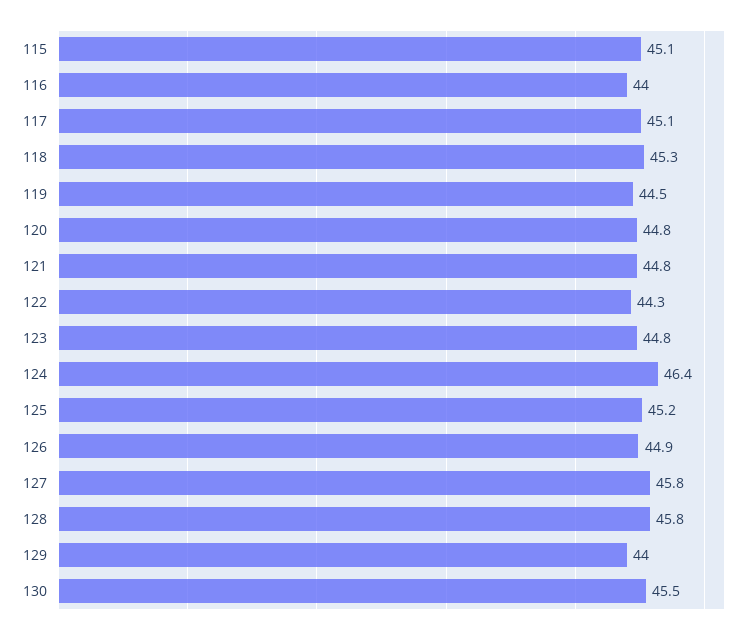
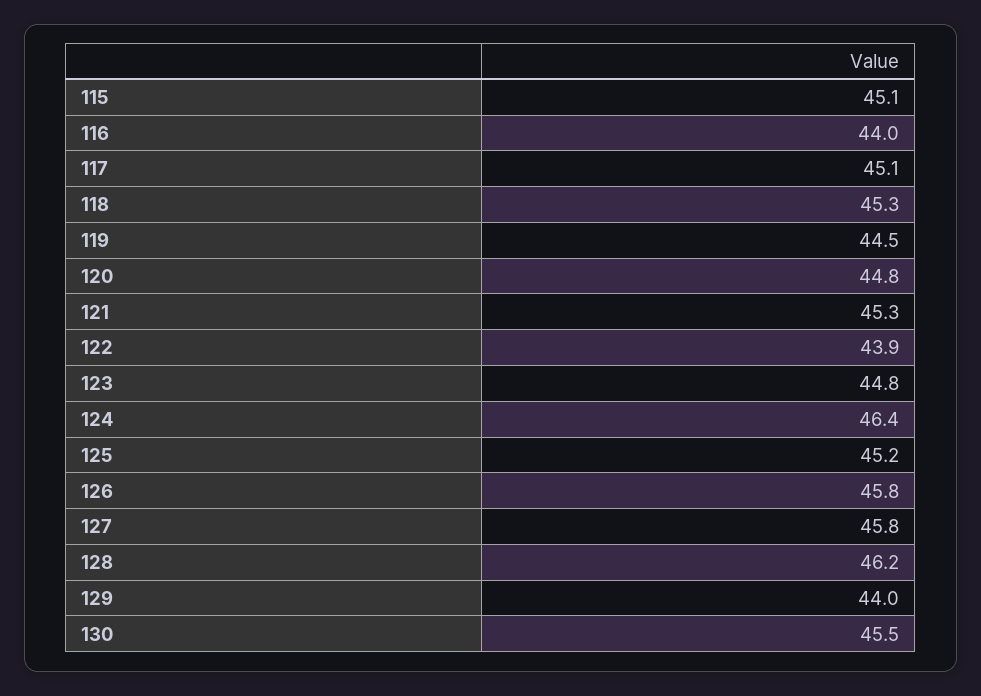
121: 44.8 -> 45.3
122: 44.3 -> 43.9
126: 44.9 -> 45.8
128: 45.8 -> 46.2

